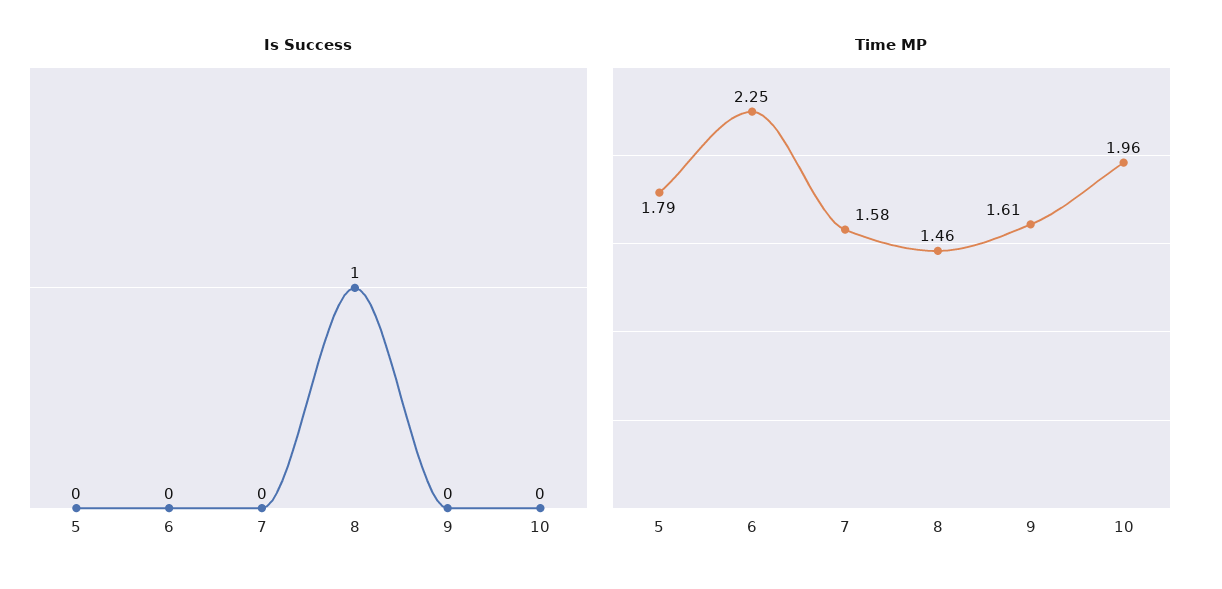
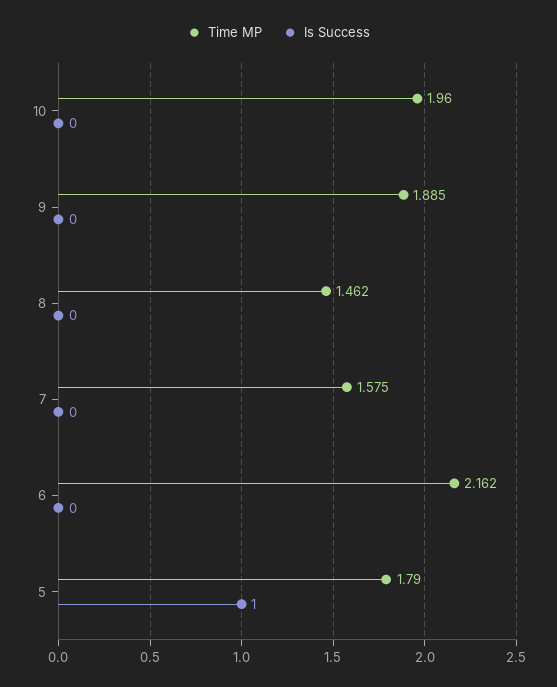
Is Success, 5: 0 -> 1
Is Success, 8: 1 -> 0
Time MP, 6: 2.25 -> 2.162
Time MP, 9: 1.61 -> 1.885

